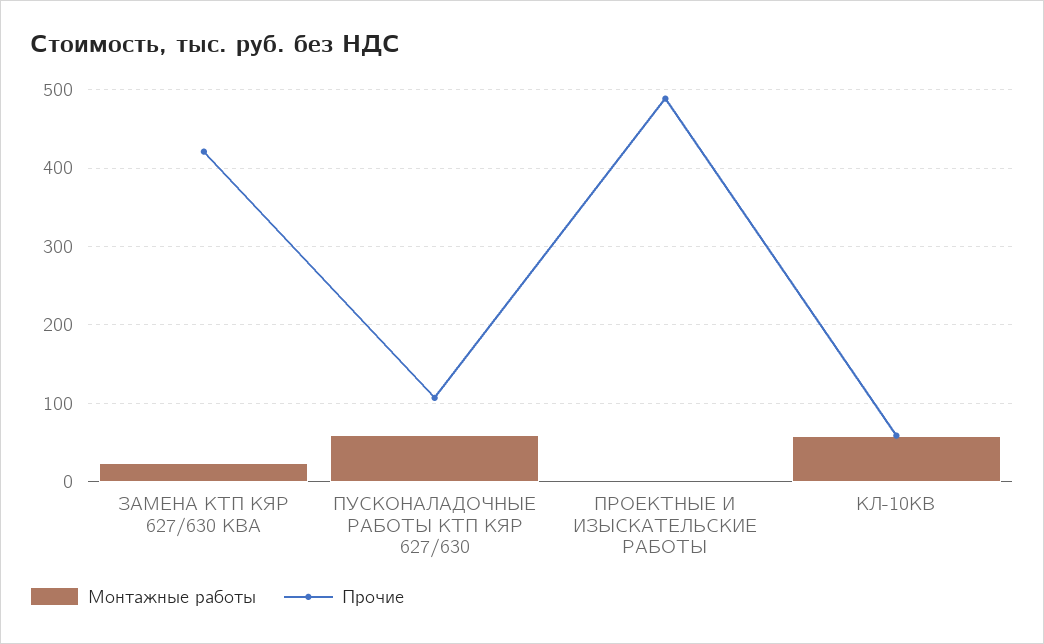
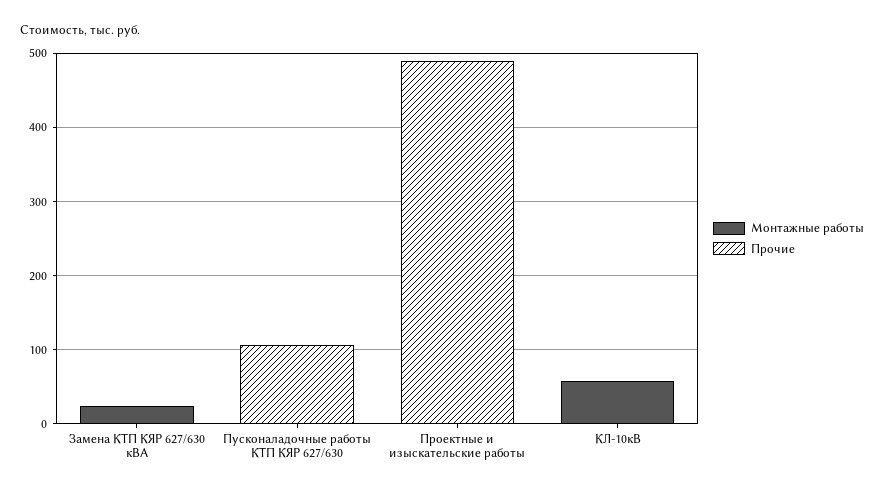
Прочие, ЗАМЕНА КТП КЯР 627/630 КВА: 420 -> 0
Монтажные работы, ПУСКОНАЛАДОЧНЫЕ РАБОТЫ КТП КЯР 627/630: 60 -> 0
Прочие, КЛ-10КВ: 60 -> 0

